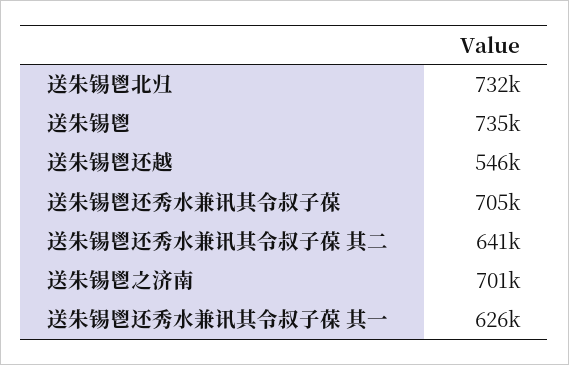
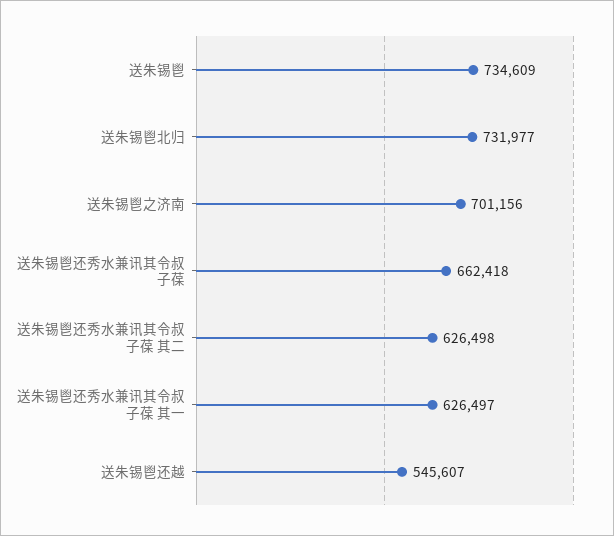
送朱锡鬯还秀水兼讯其令叔子葆: 705000 -> 662418
送朱锡鬯还秀水兼讯其令叔子葆 其二: 641000 -> 626498

